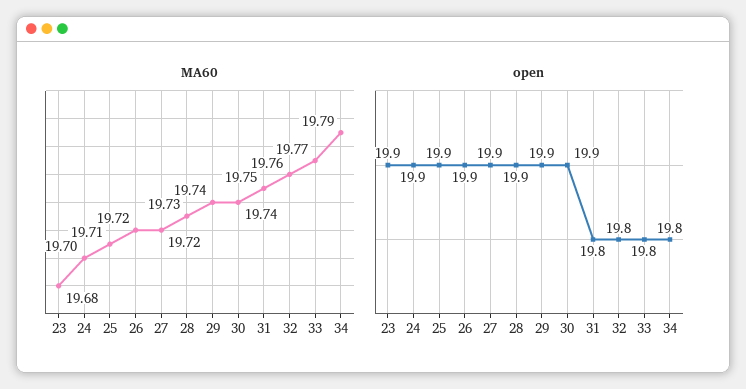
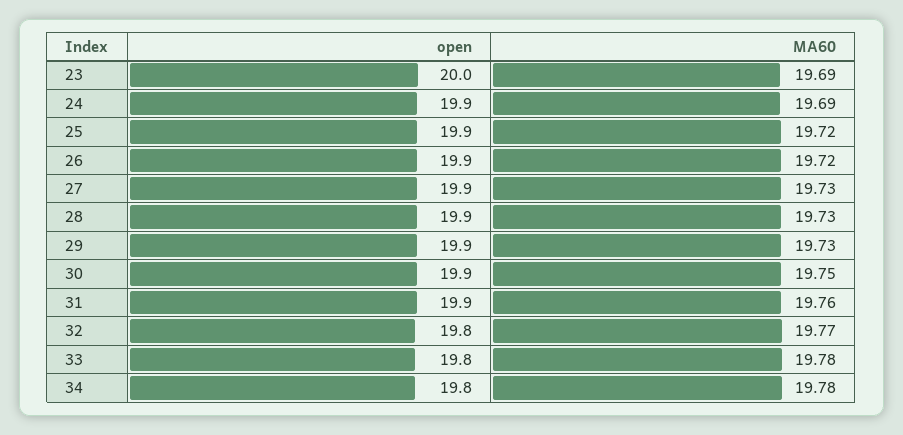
MA60, 23: 19.68 -> 19.69
MA60, 24: 19.7 -> 19.69
MA60, 25: 19.71 -> 19.72
MA60, 27: 19.72 -> 19.73
MA60, 29: 19.74 -> 19.73
MA60, 30: 19.74 -> 19.75
MA60, 31: 19.75 -> 19.76
MA60, 32: 19.76 -> 19.77
MA60, 33: 19.77 -> 19.78
MA60, 34: 19.79 -> 19.78
open, 23: 19.9 -> 20
open, 31: 19.8 -> 19.9

